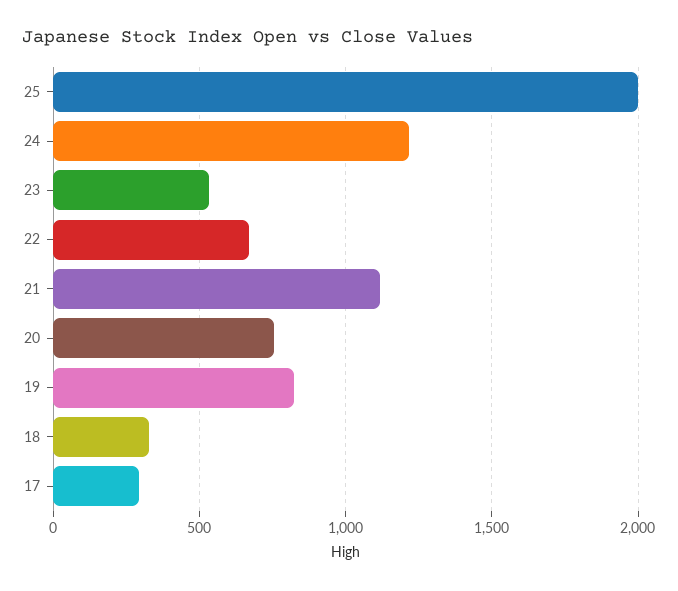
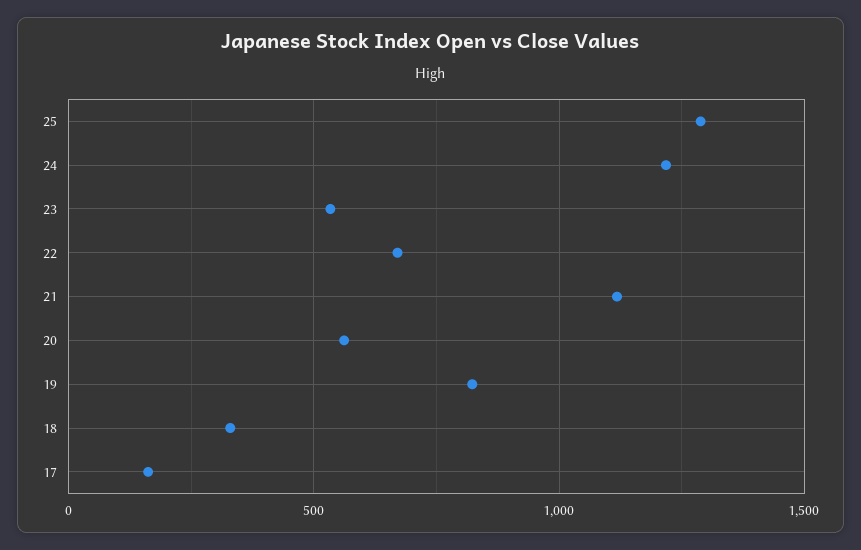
25: 2000 -> 1300
20: 750 -> 550
17: 300 -> 150

